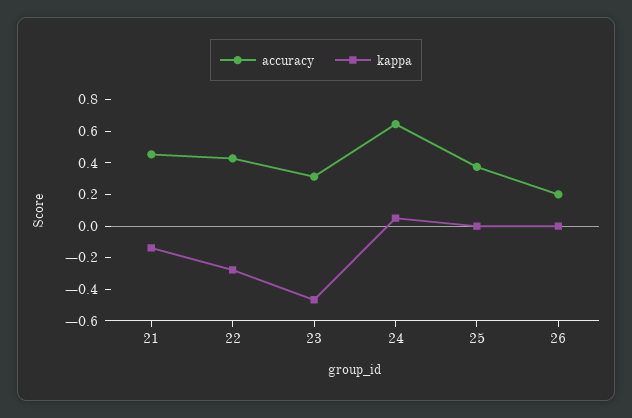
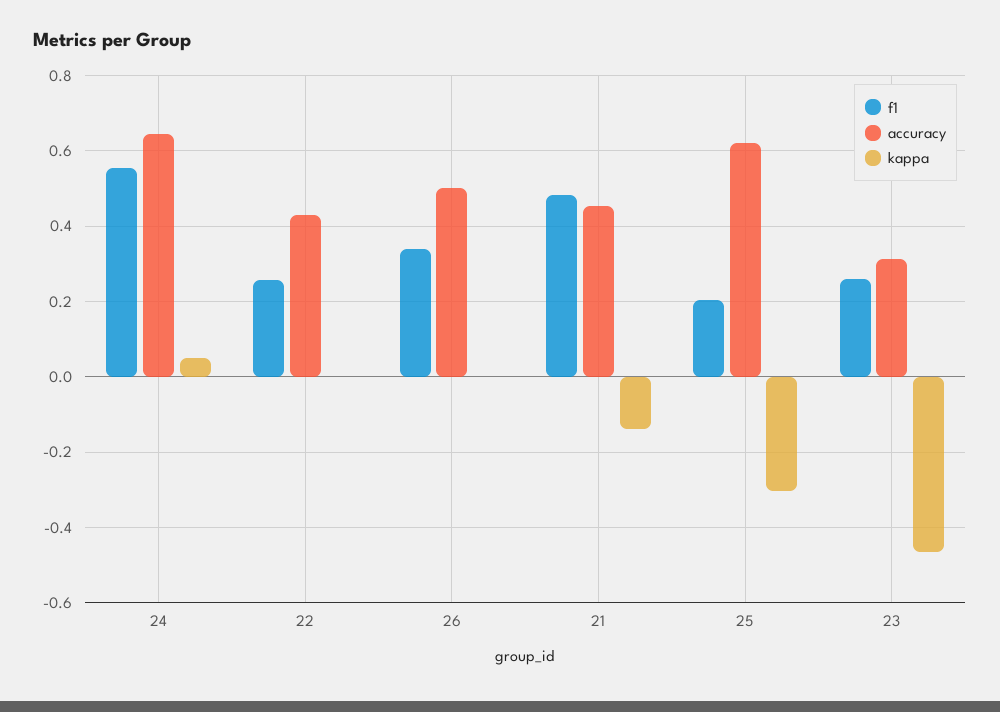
kappa, 22: -0.3 -> 0
accuracy, 25: 0.4 -> 0.62
kappa, 25: 0 -> -0.3
accuracy, 26: 0.2 -> 0.5
f1, 24: none -> 0.56
f1, 22: none -> 0.26
f1, 26: none -> 0.34
f1, 21: none -> 0.48
f1, 25: none -> 0.2
f1, 23: none -> 0.26

